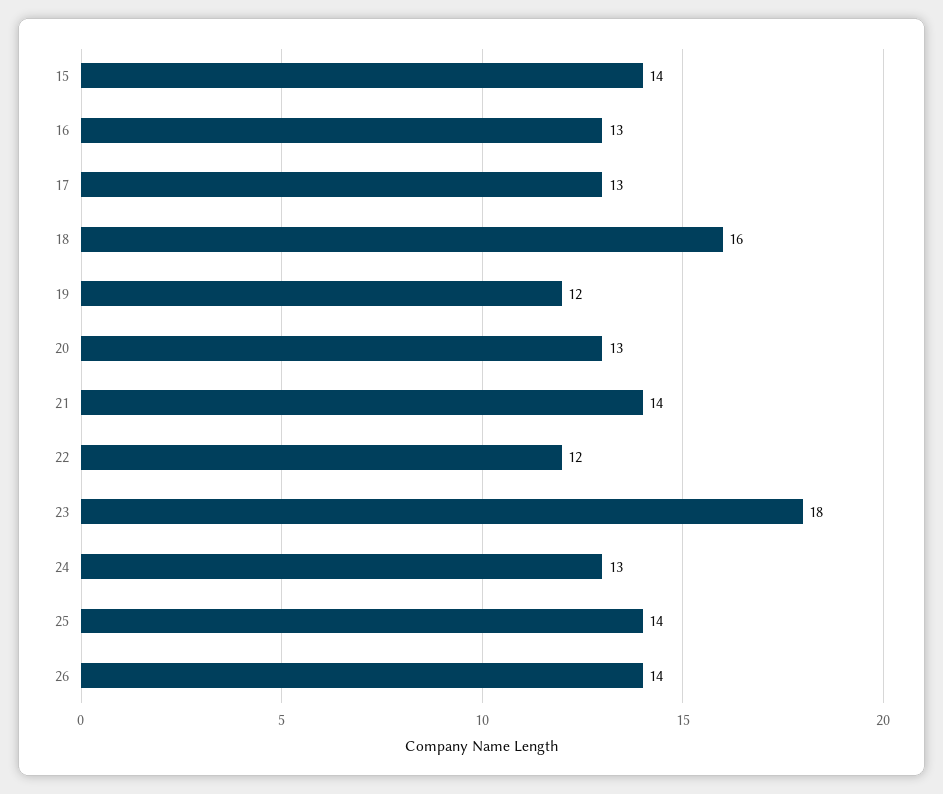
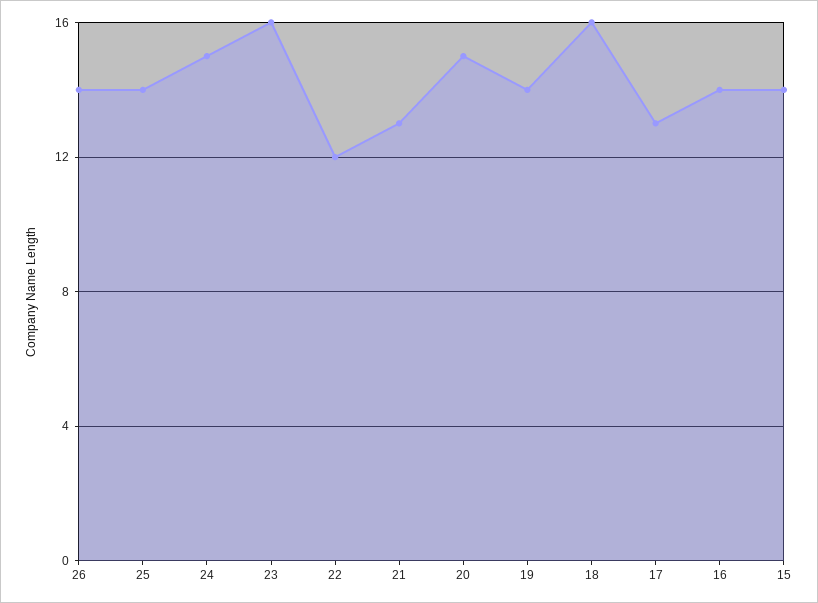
16: 13 -> 14
19: 12 -> 14
20: 13 -> 15
21: 14 -> 13
23: 18 -> 16
24: 13 -> 15

